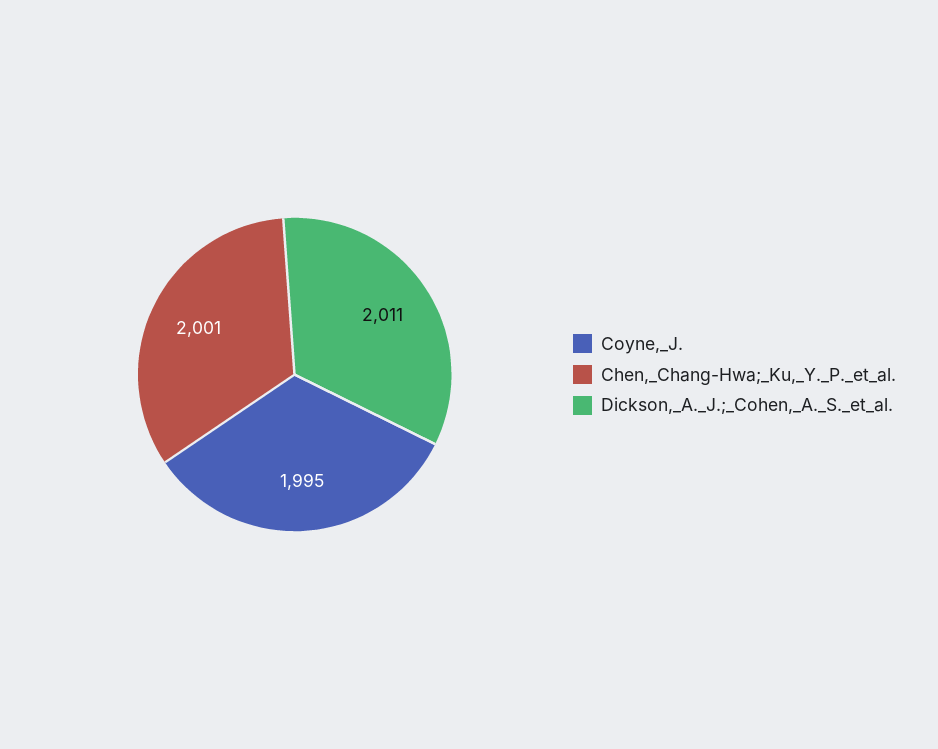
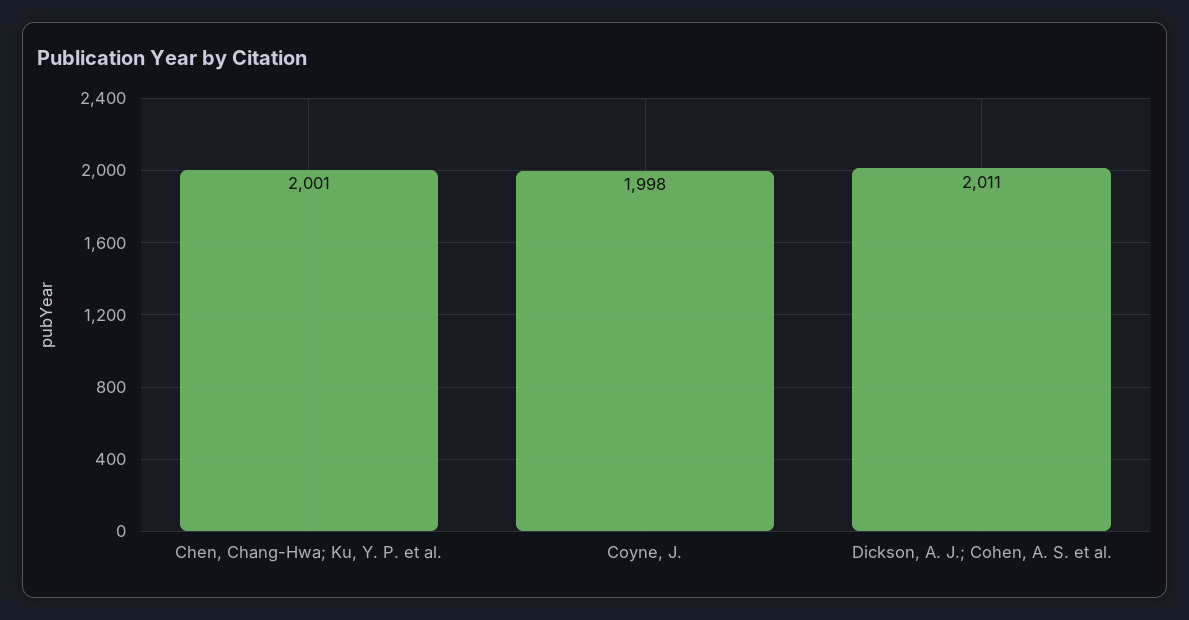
Coyne,_J.: 1995 -> 1998

